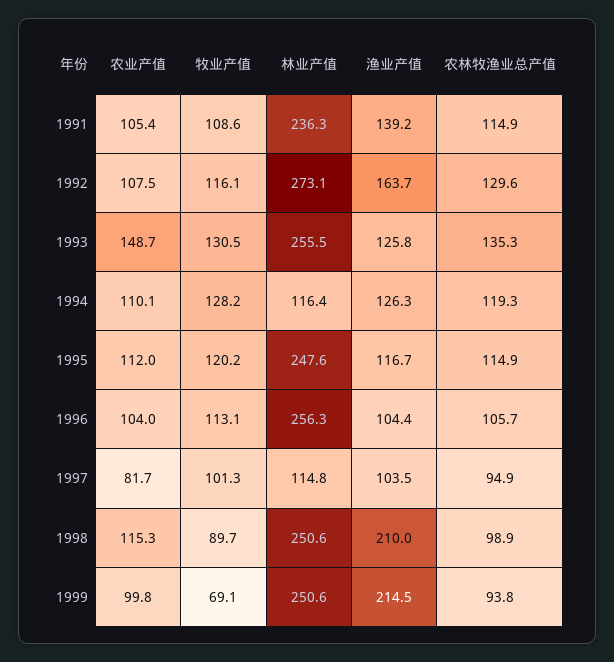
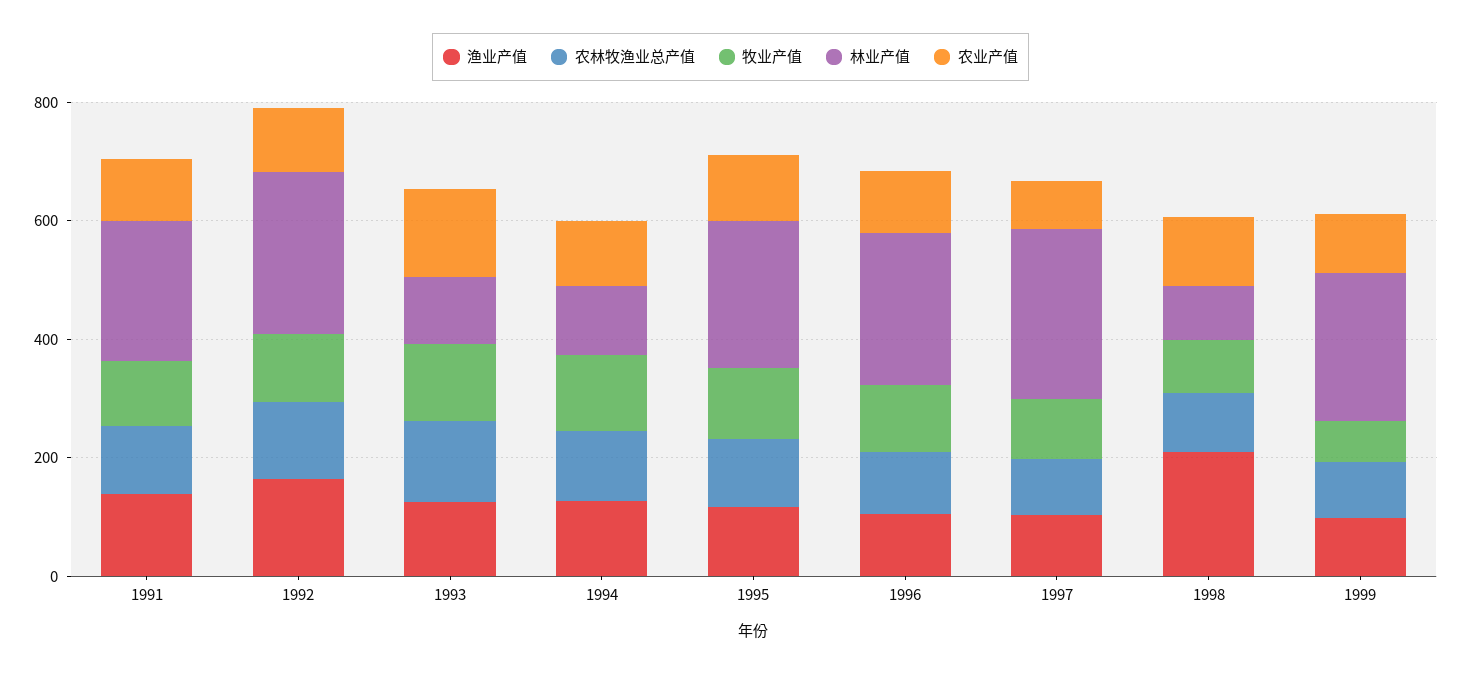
林业产值, 1993: 255.5 -> 100
林业产值, 1997: 114.8 -> 300
林业产值, 1998: 250.6 -> 100
渔业产值, 1999: 214.5 -> 100

